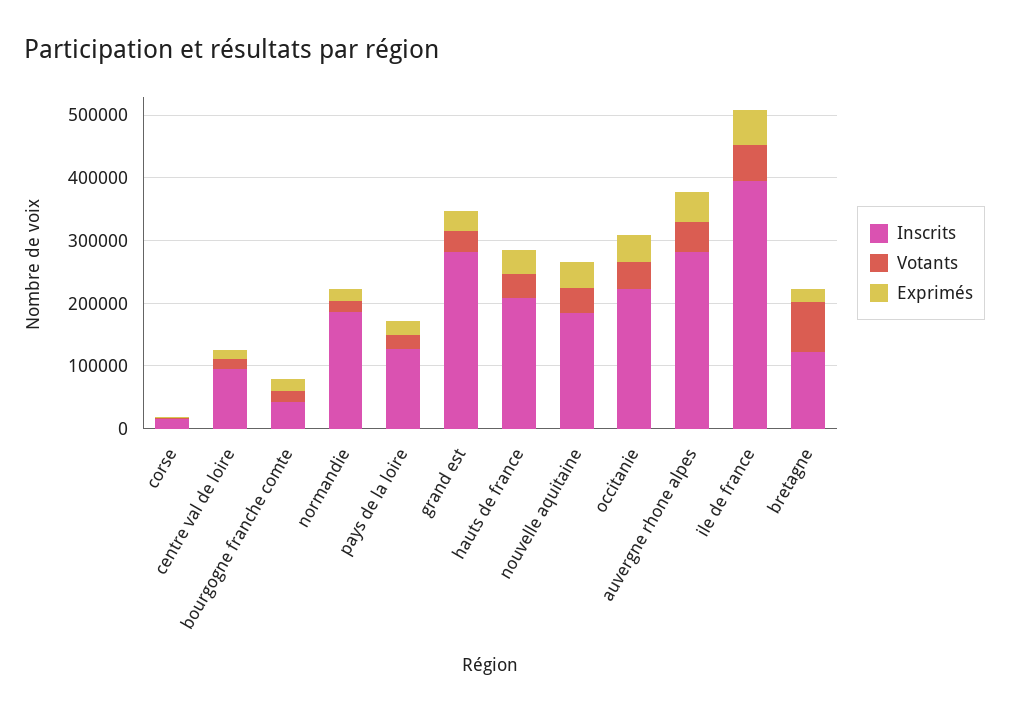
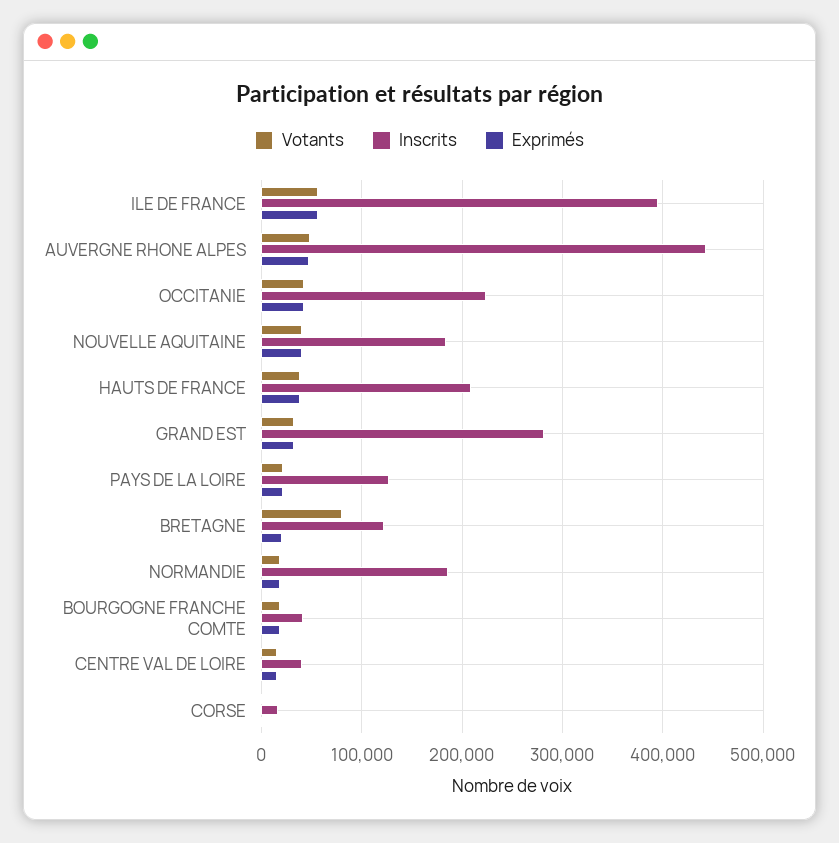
Inscrits, centre val de loire: 100000 -> 40000
Inscrits, auvergne rhone alpes: 280000 -> 440000

